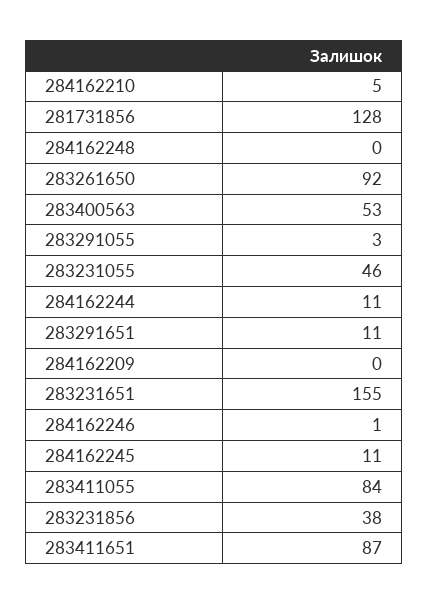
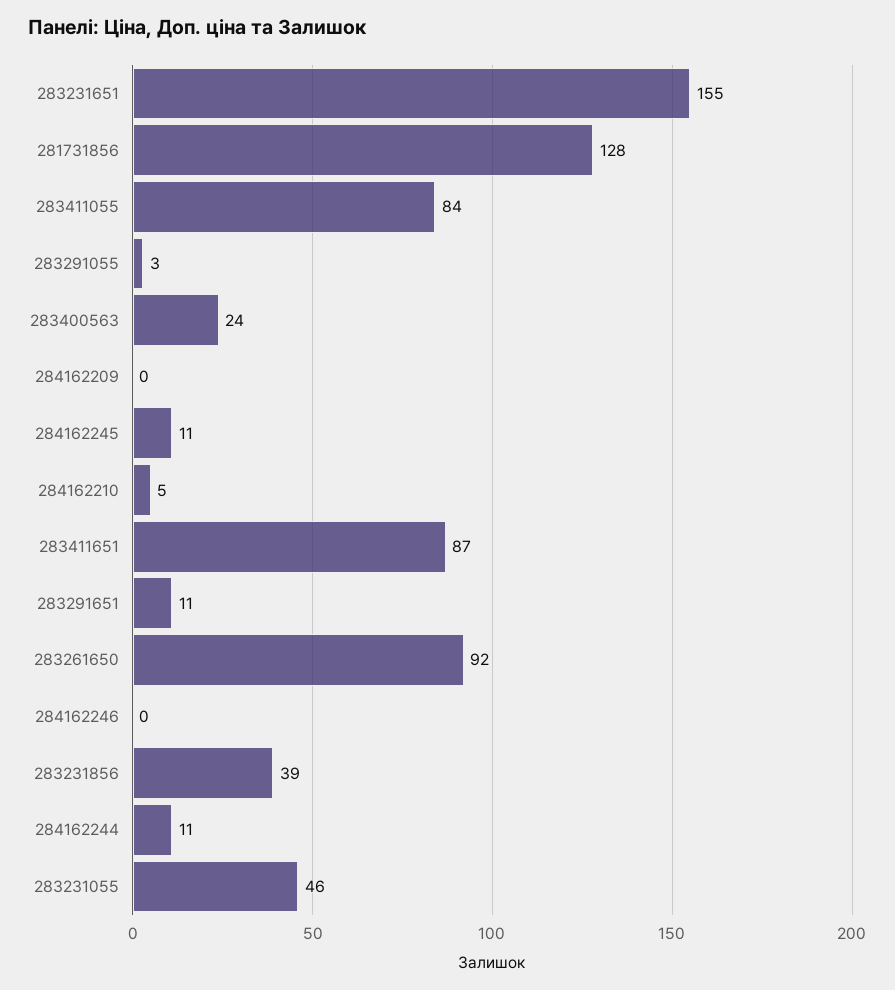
284162248: 0 -> none
283400563: 53 -> 24
284162246: 1 -> 0
283231856: 38 -> 39

